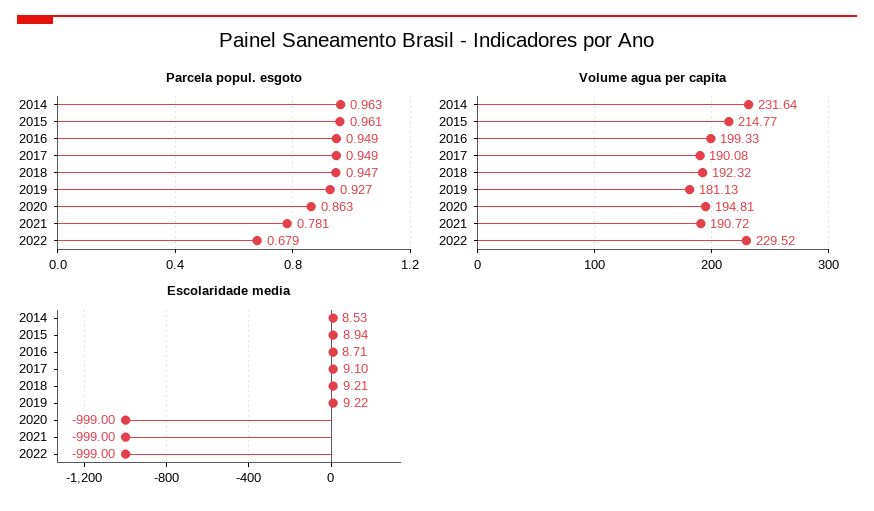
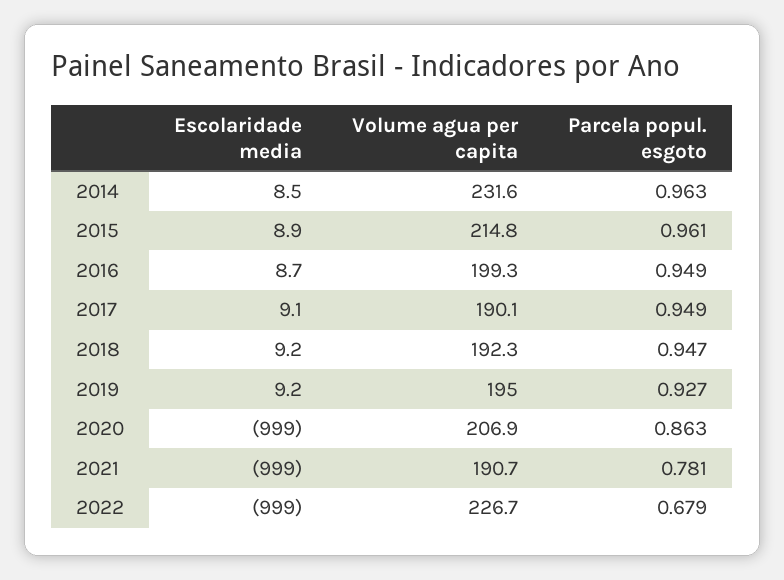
Volume agua per capita, 2019: 181.13 -> 195
Volume agua per capita, 2020: 194.81 -> 206.9
Volume agua per capita, 2022: 229.52 -> 226.7

